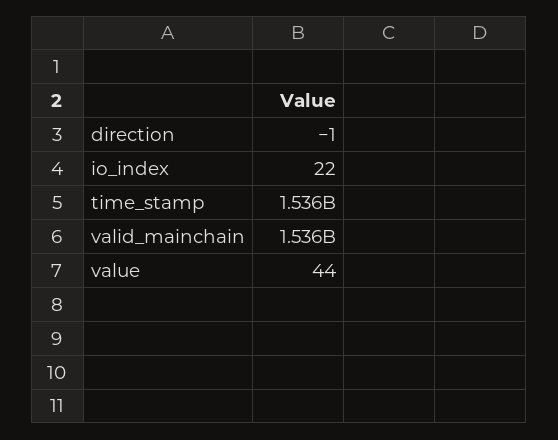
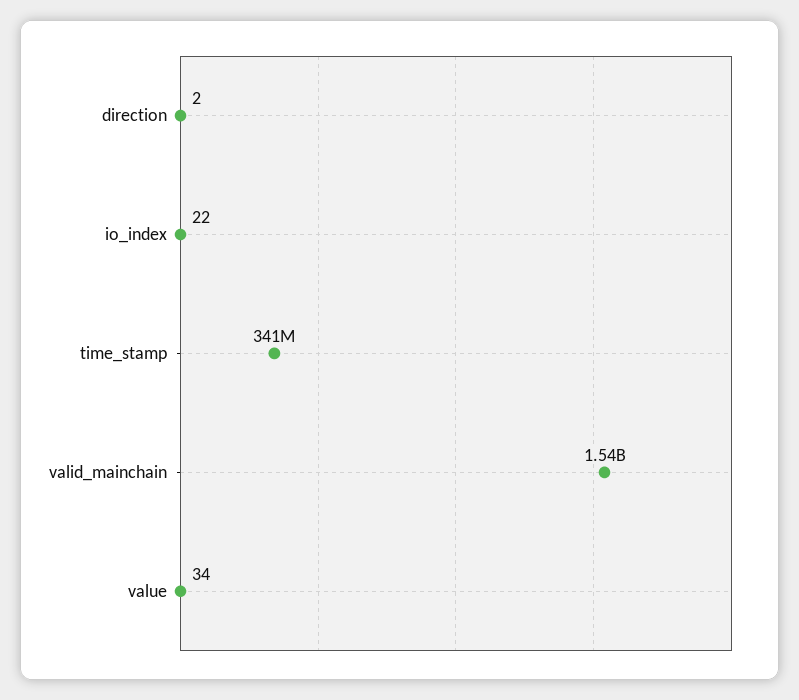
direction: -1 -> 2
time_stamp: 1536000000 -> 341000000
value: 44 -> 34

